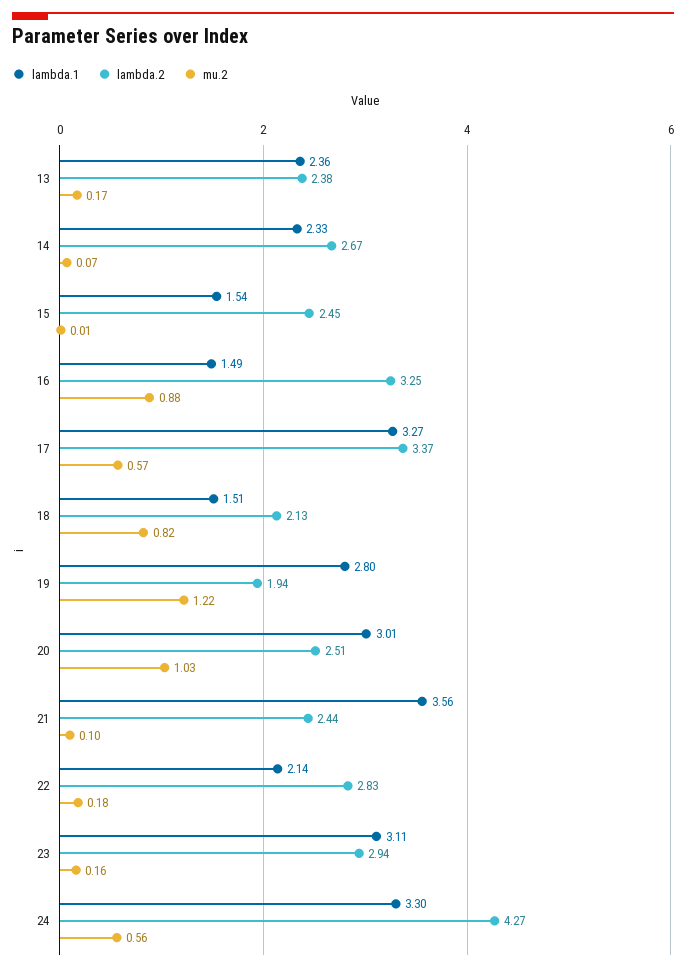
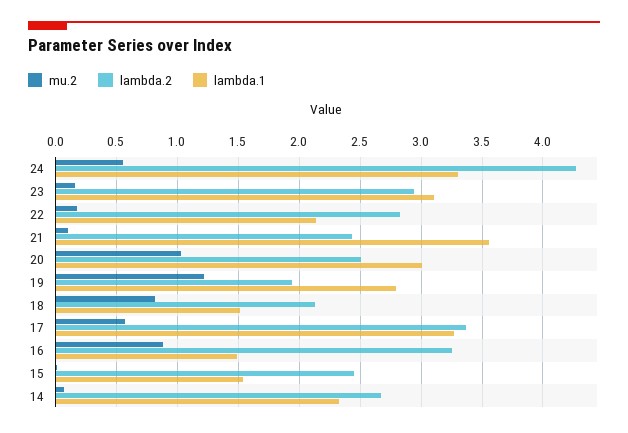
lambda.1, 13: 2.36 -> none
lambda.2, 13: 2.38 -> none
mu.2, 13: 0.17 -> none

